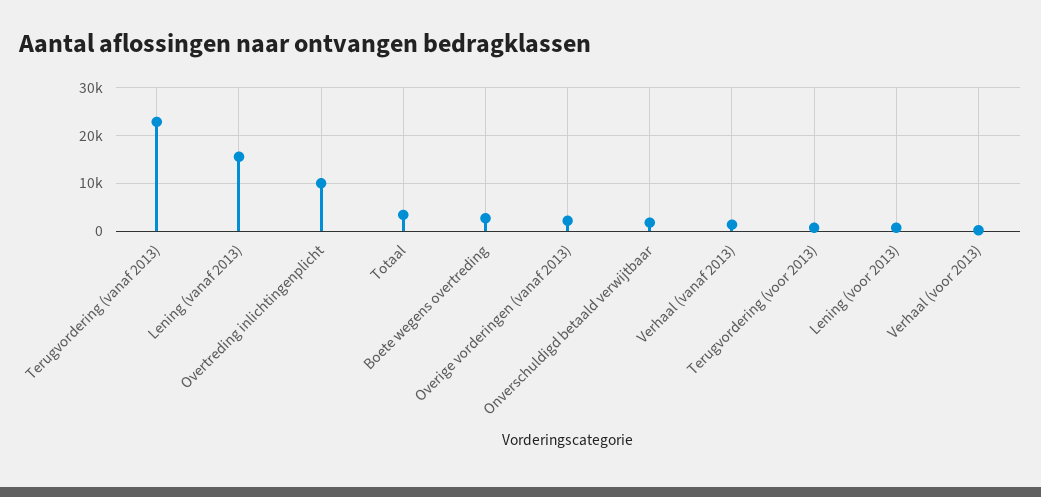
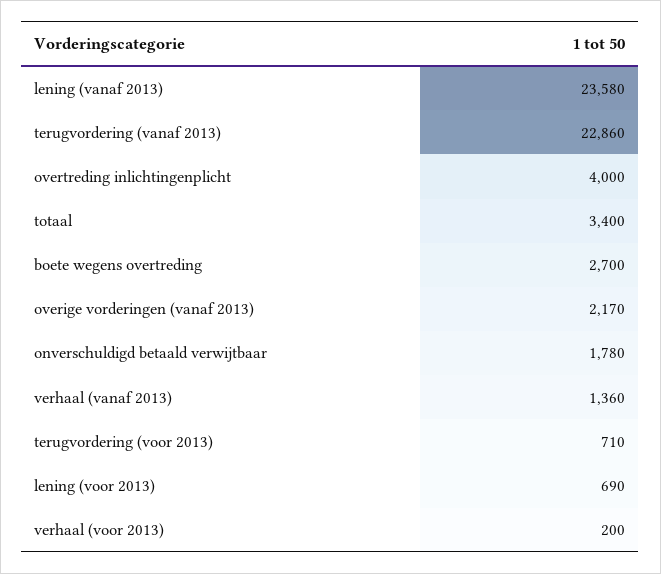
Lening (vanaf 2013): 16000 -> 23580
Overtreding inlichtingenplicht: 10000 -> 4000

